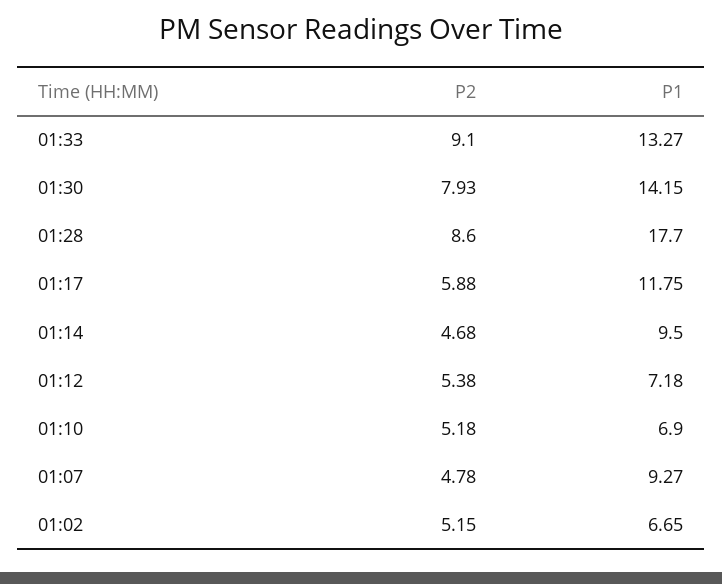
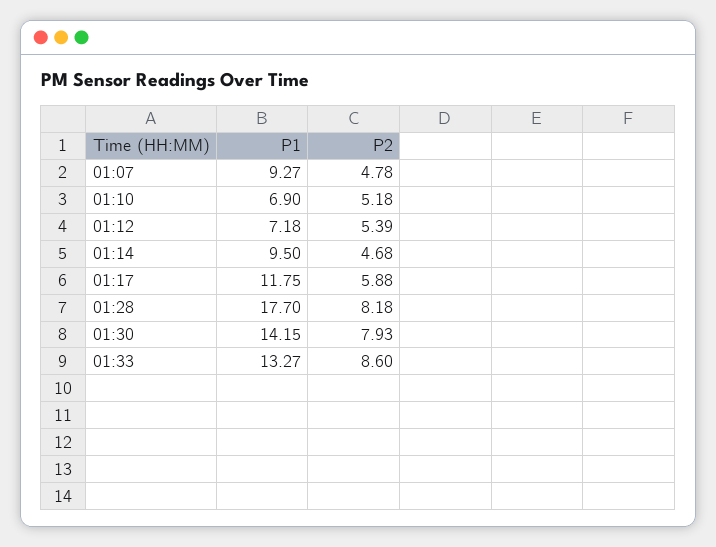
P2, 01:33: 9.1 -> 8.6
P2, 01:28: 8.6 -> 8.18
P2, 01:12: 5.38 -> 5.39
P2, 01:02: 5.15 -> none
P1, 01:02: 6.65 -> none

